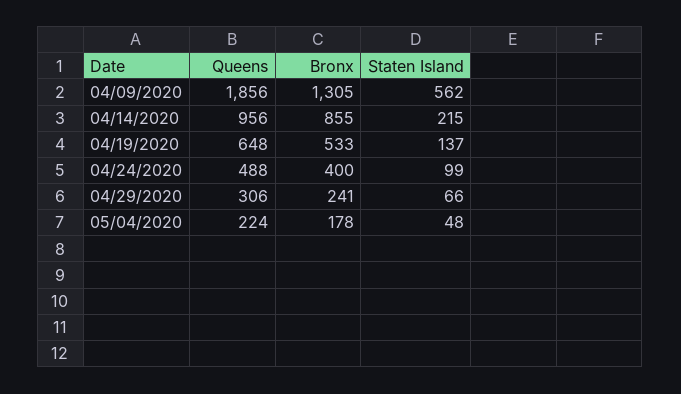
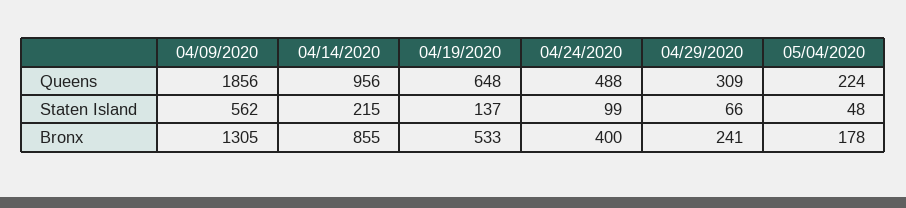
Queens, 04/29/2020: 306 -> 309

